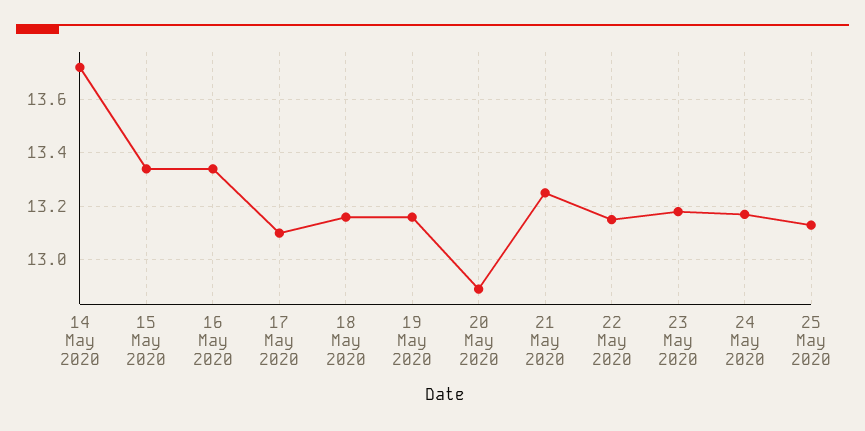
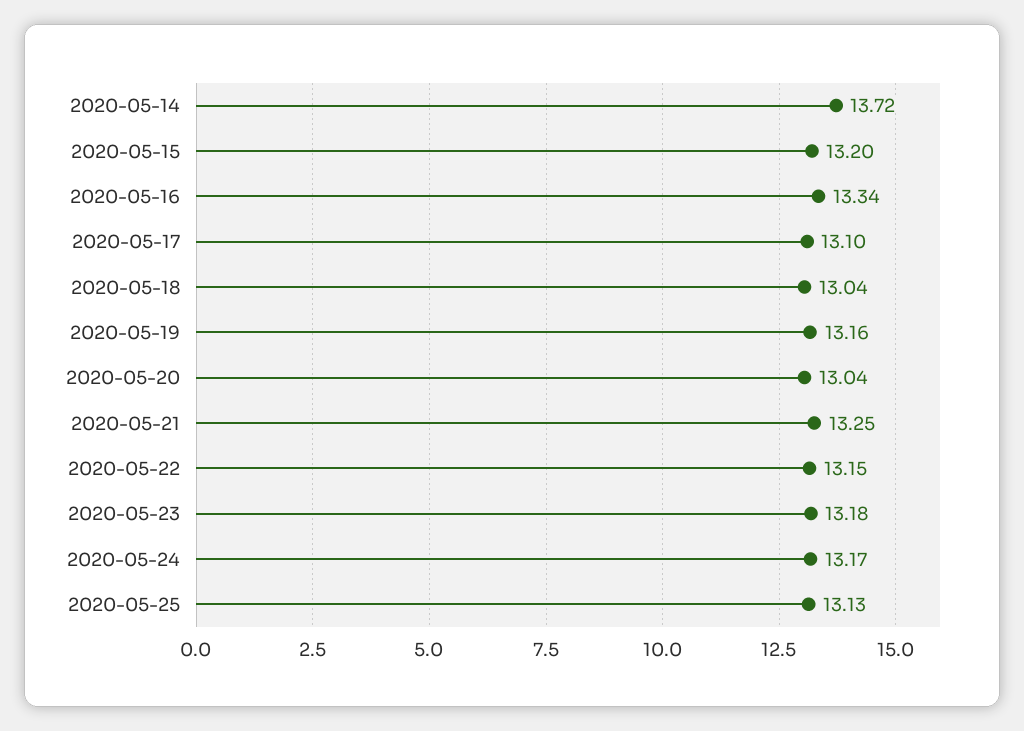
15 May 2020: 13.35 -> 13.2
18 May 2020: 13.15 -> 13.04
20 May 2020: 12.9 -> 13.04

